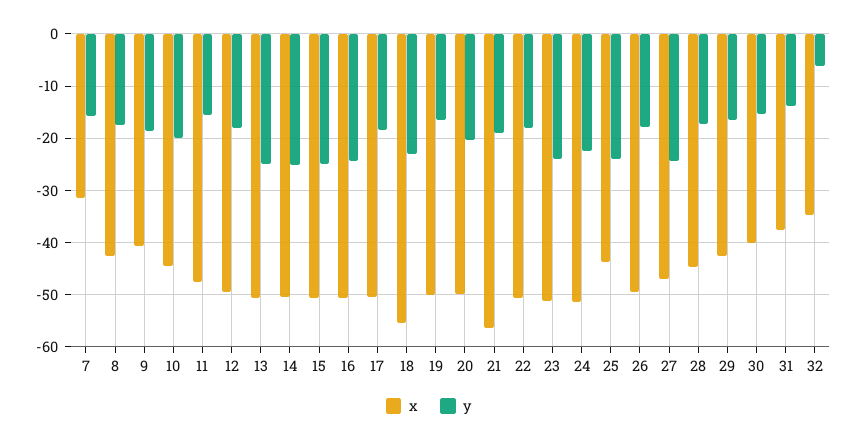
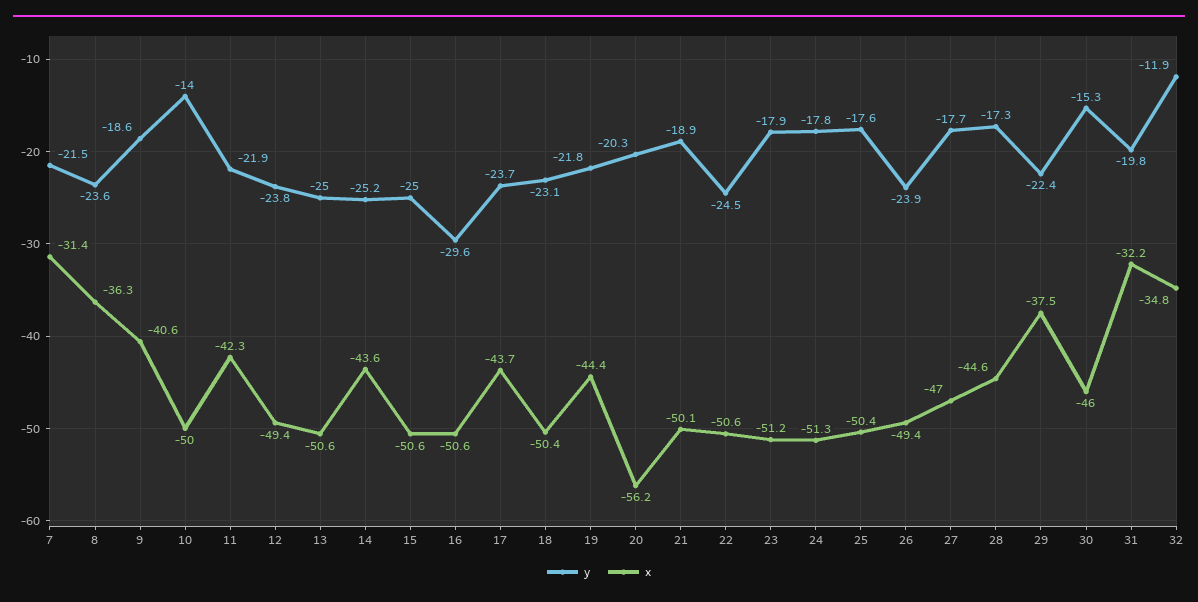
y, 7: -16 -> -21.5
x, 8: -42 -> -36.3
y, 8: -18 -> -23.6
x, 10: -44 -> -50
y, 10: -20 -> -14
x, 11: -48 -> -42.3
y, 11: -16 -> -21.9
y, 12: -18 -> -23.8
x, 14: -50 -> -43.6
y, 16: -24 -> -29.6
x, 17: -50 -> -43.7
y, 17: -18 -> -23.7
x, 18: -56 -> -50.4
x, 19: -50 -> -44.4
y, 19: -16 -> -21.8
x, 20: -50 -> -56.2
x, 21: -56 -> -50.1
y, 22: -18 -> -24.5
y, 23: -24 -> -17.9
y, 24: -22 -> -17.8
x, 25: -44 -> -50.4
y, 25: -24 -> -17.6
y, 26: -18 -> -23.9
y, 27: -24 -> -17.7
x, 29: -42 -> -37.5
y, 29: -16 -> -22.4
x, 30: -40 -> -46
x, 31: -38 -> -32.2
y, 31: -14 -> -19.8
y, 32: -6 -> -11.9

